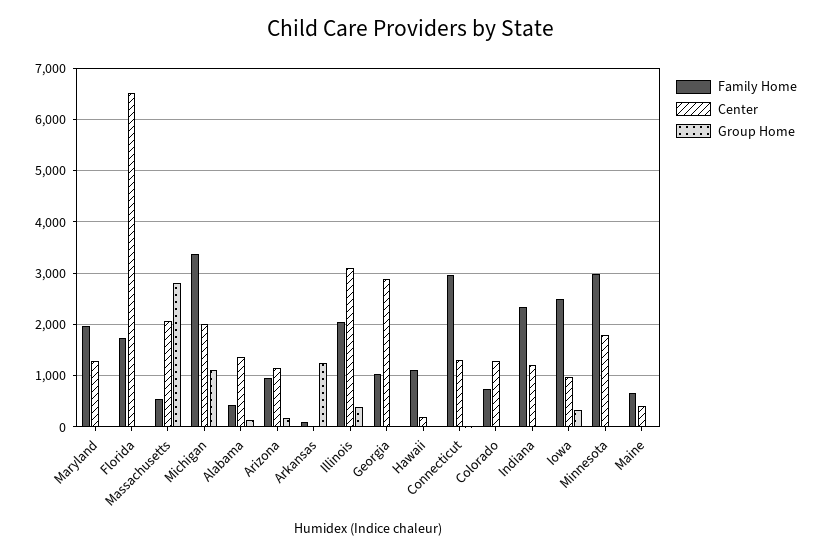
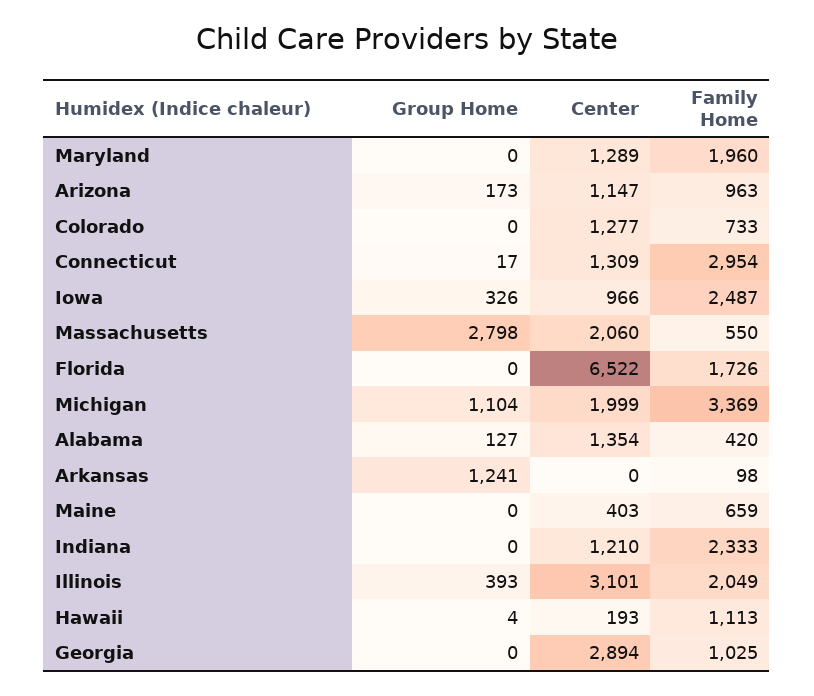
Family Home, Minnesota: 3000 -> none
Center, Minnesota: 1800 -> none
Group Home, Minnesota: 0 -> none

